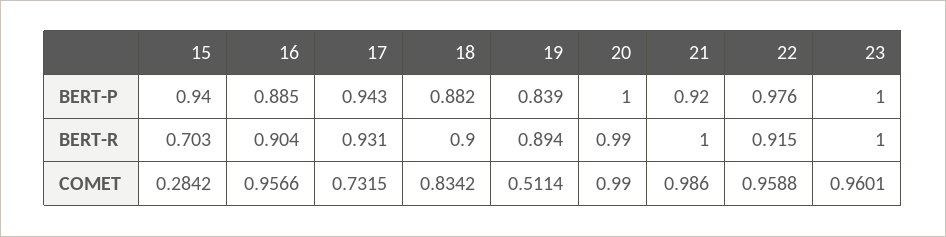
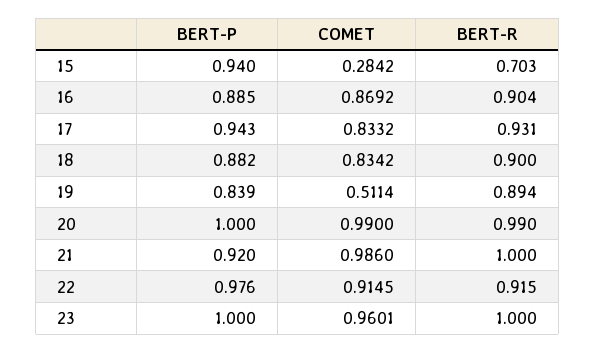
16, COMET: 0.9566 -> 0.8692
17, COMET: 0.7315 -> 0.8332
22, COMET: 0.9588 -> 0.9145

